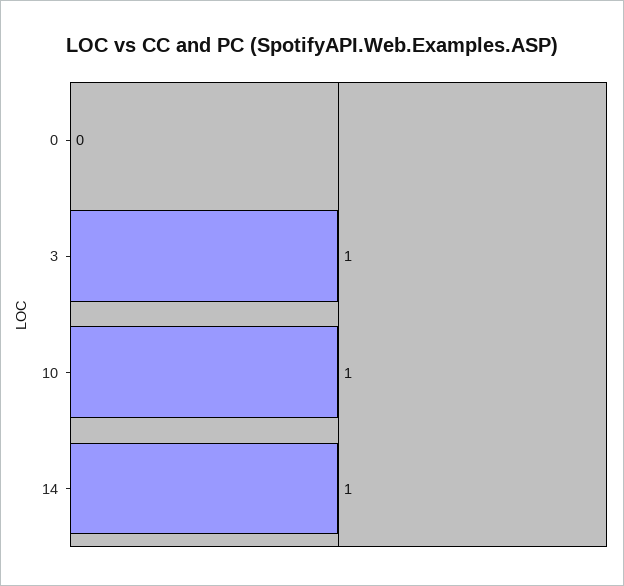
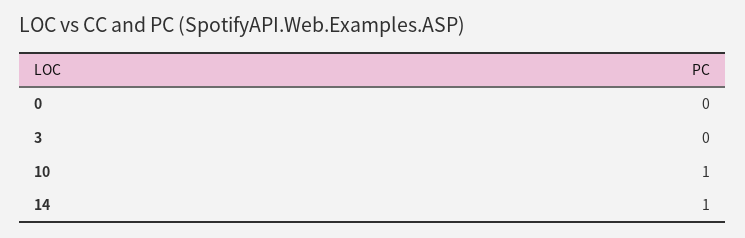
3: 1 -> 0

